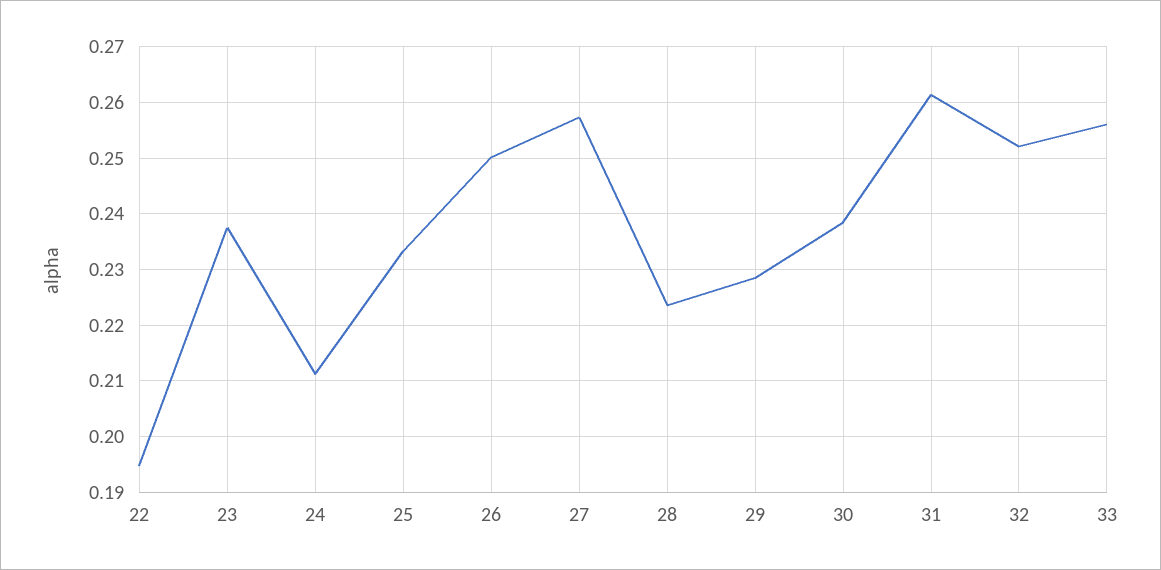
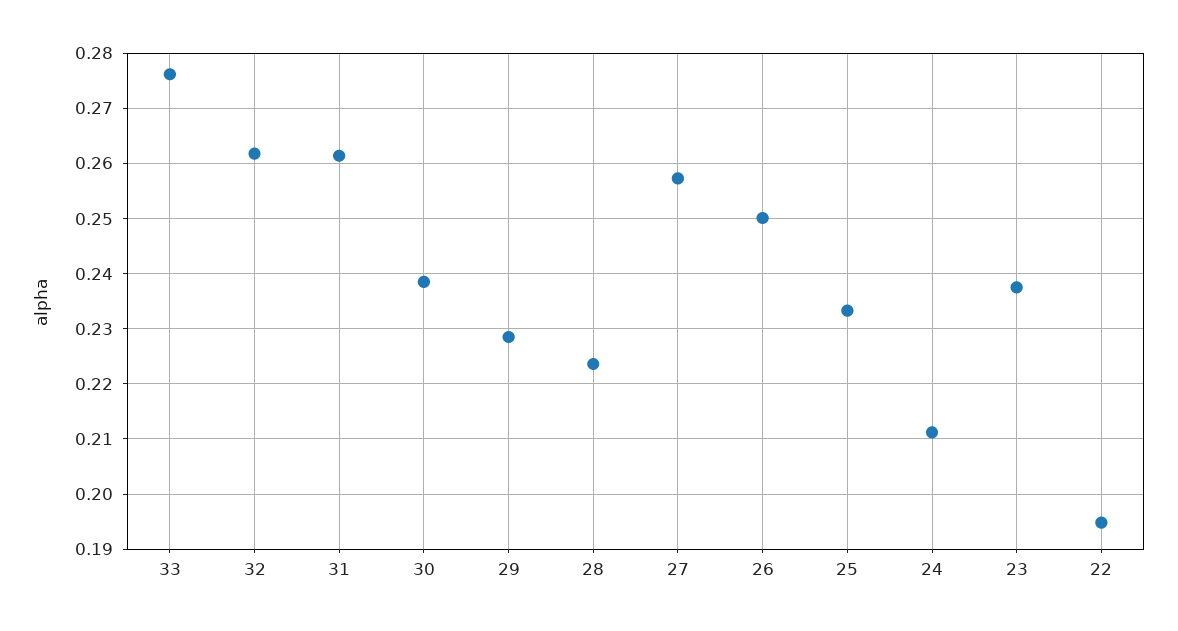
32: 0.252 -> 0.262
33: 0.256 -> 0.276

